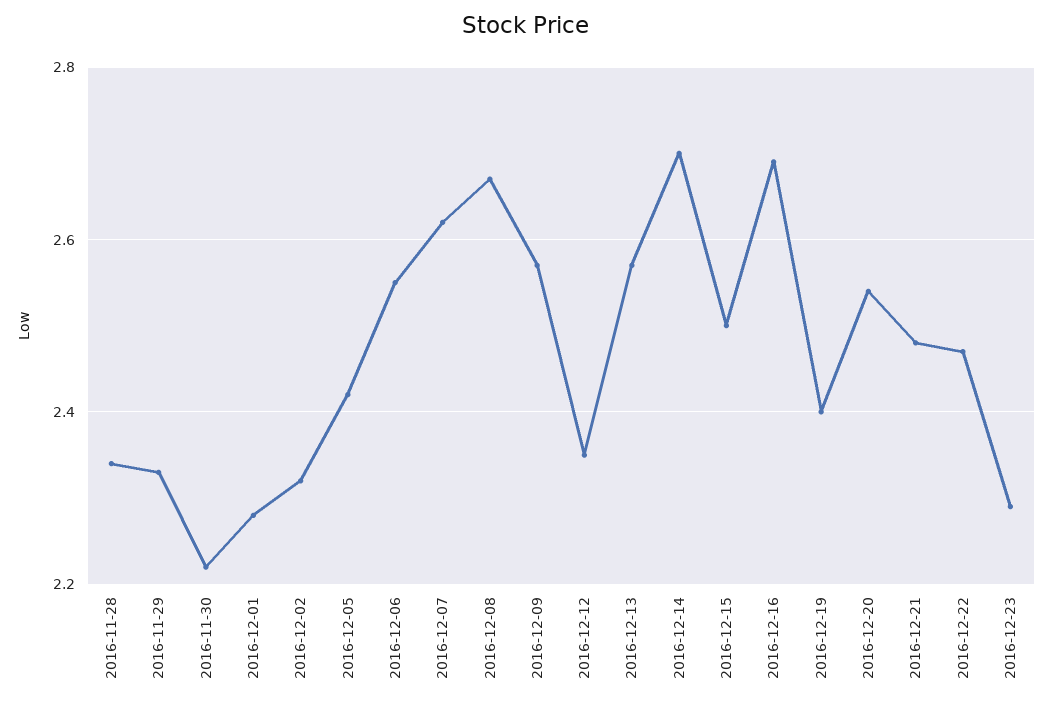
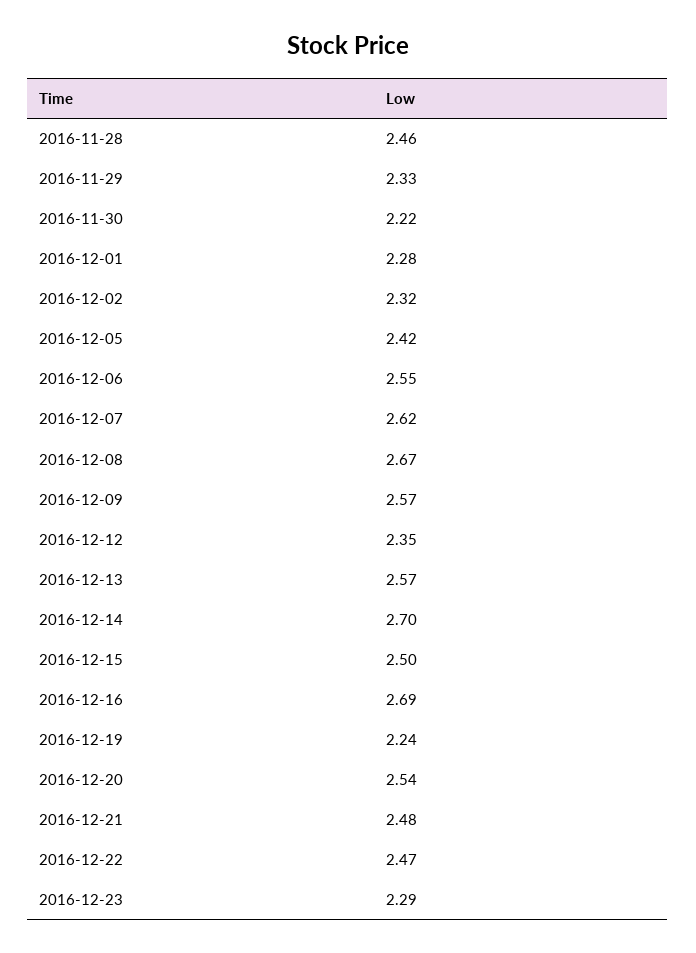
2016-11-28: 2.35 -> 2.46
2016-12-19: 2.4 -> 2.24

